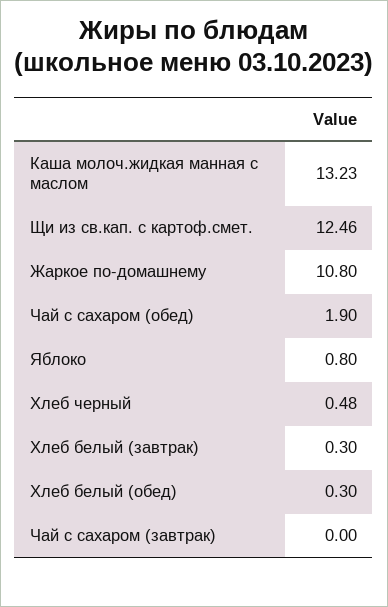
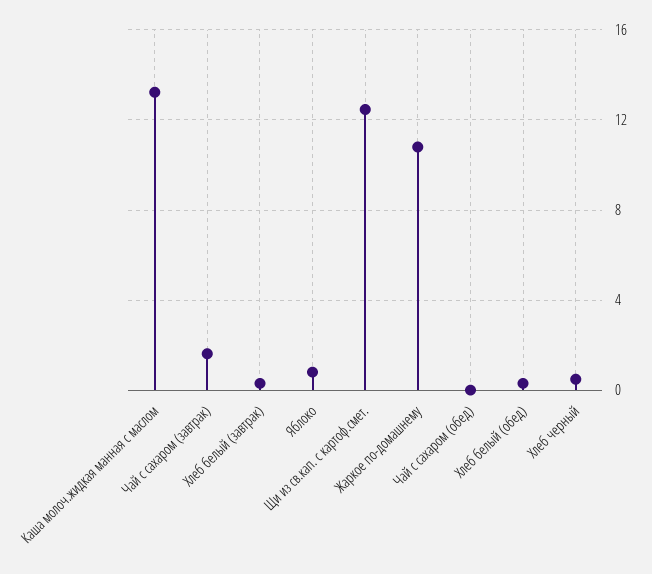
Чай с сахаром (обед): 1.9 -> 0
Чай с сахаром (завтрак): 0 -> 1.5

